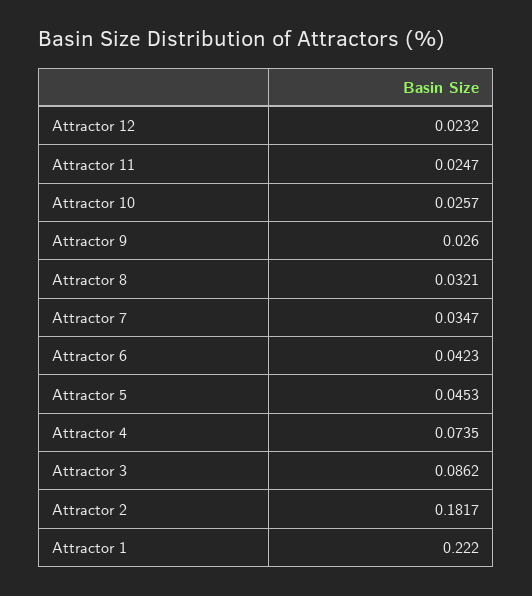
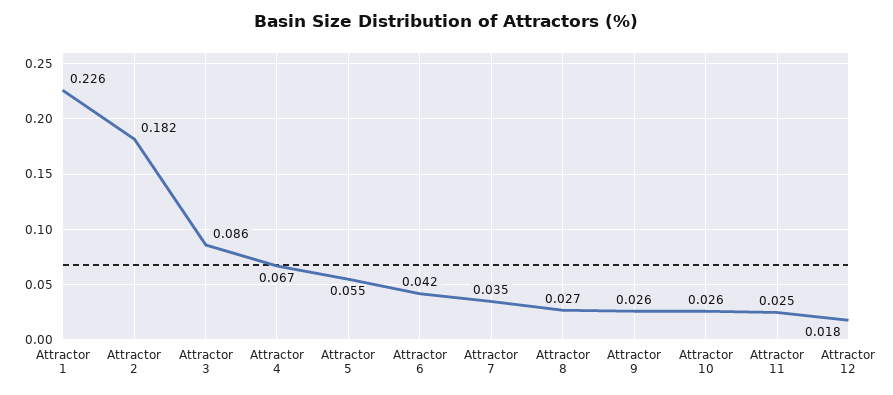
Attractor 12: 0.0232 -> 0.018
Attractor 8: 0.0321 -> 0.027
Attractor 5: 0.0453 -> 0.055
Attractor 4: 0.0735 -> 0.067
Attractor 1: 0.222 -> 0.226

